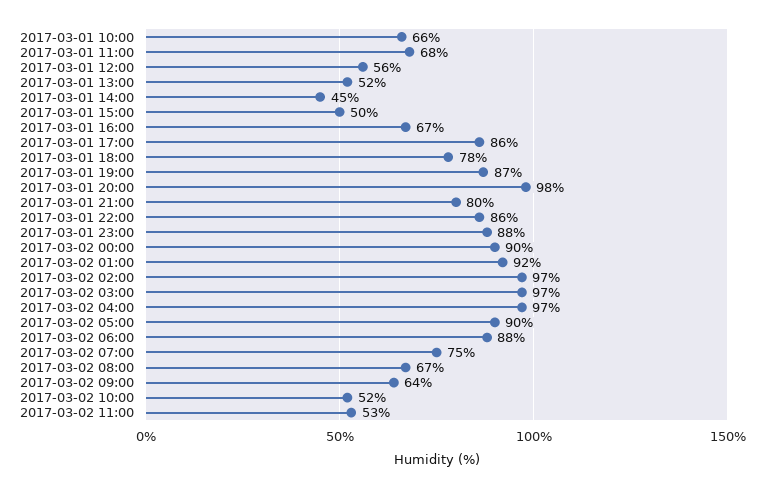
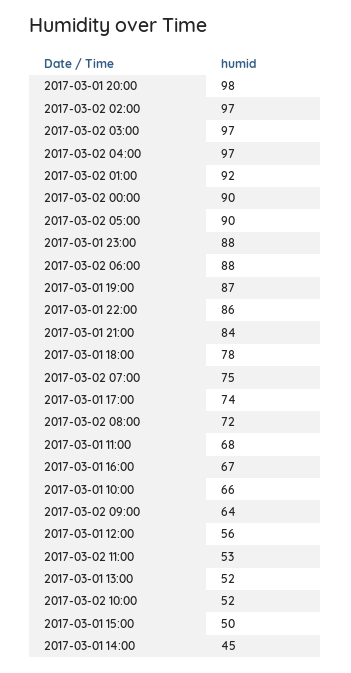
2017-03-01 17:00: 86 -> 74
2017-03-01 21:00: 80 -> 84
2017-03-02 08:00: 67 -> 72

